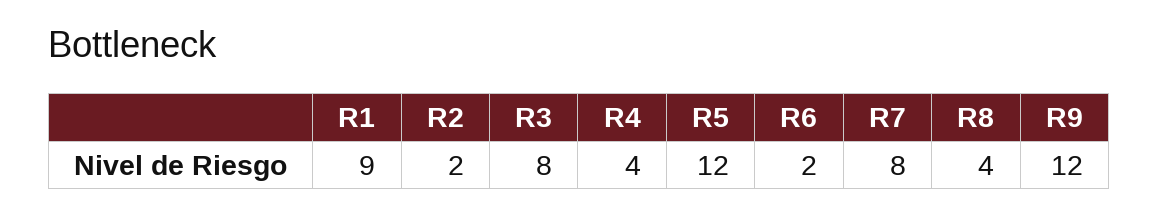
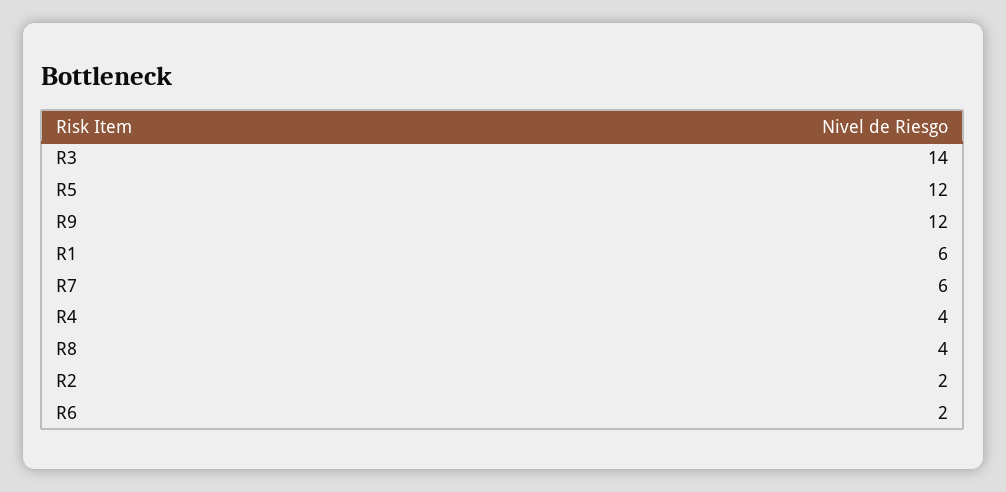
R1: 9 -> 6
R3: 8 -> 14
R7: 8 -> 6

